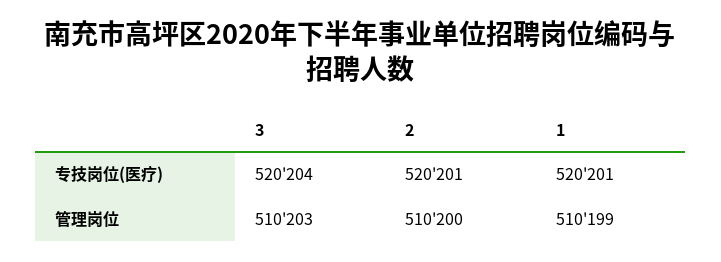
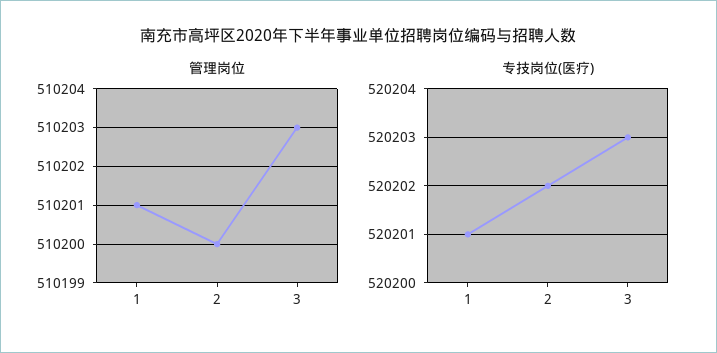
专技岗位(医疗), 3: 520204 -> 520203
专技岗位(医疗), 2: 520201 -> 520202
管理岗位, 1: 510199 -> 510201

